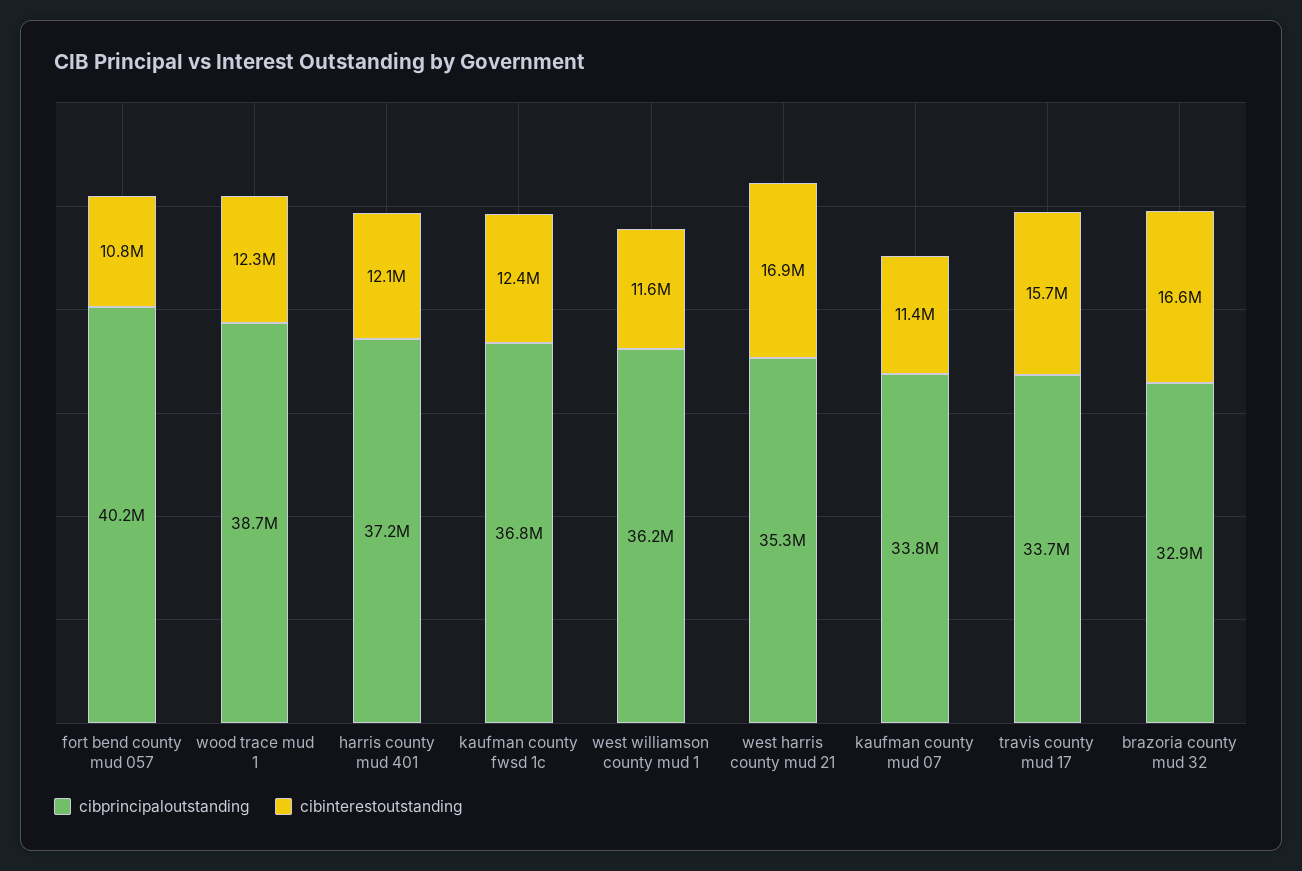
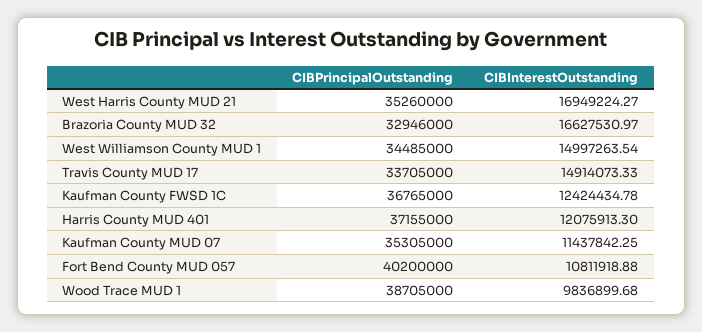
cibinterestoutstanding, wood trace mud 1: 12300000 -> 9836899.68
cibprincipaloutstanding, west williamson county mud 1: 36200000 -> 34485000
cibinterestoutstanding, west williamson county mud 1: 11600000 -> 14997263.54
cibprincipaloutstanding, kaufman county mud 07: 33800000 -> 35305000
cibinterestoutstanding, travis county mud 17: 15700000 -> 14914073.33

